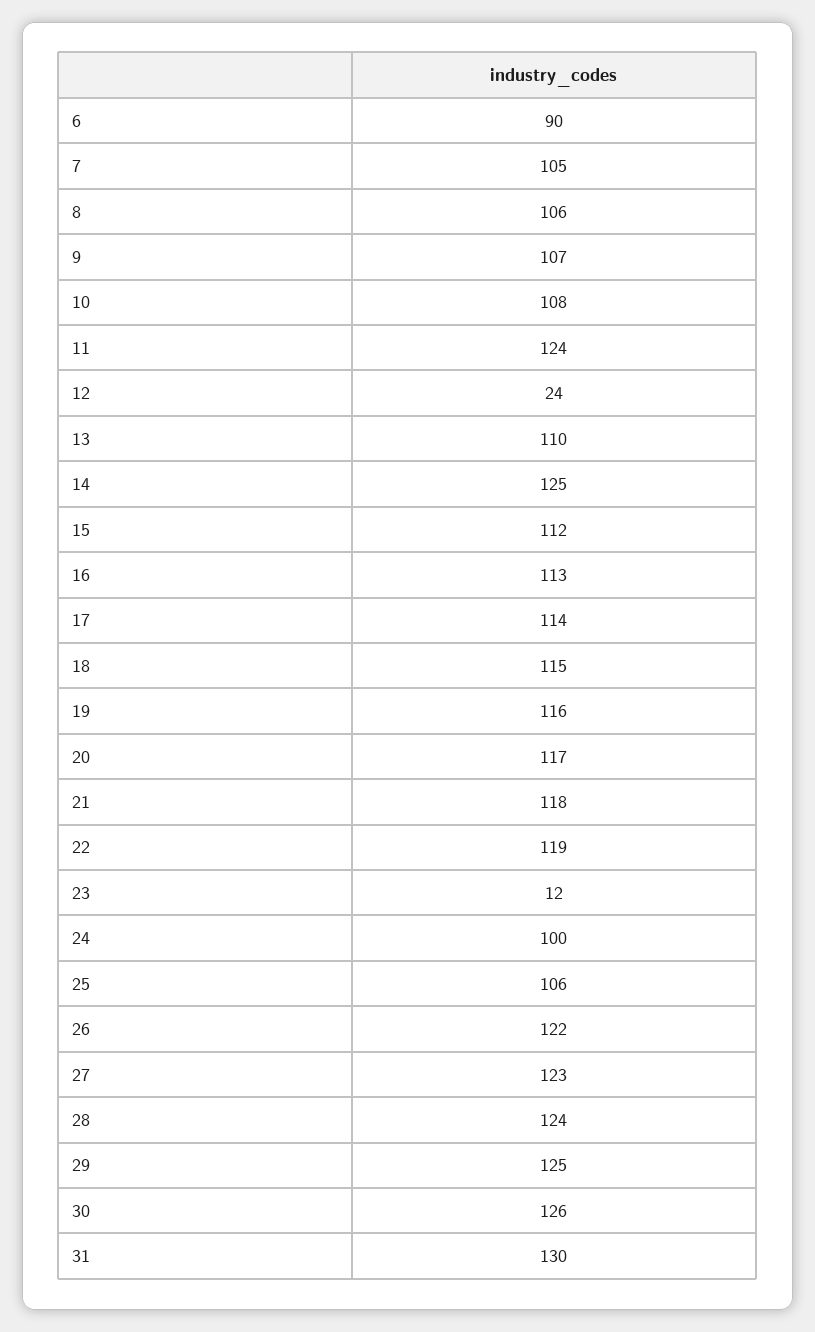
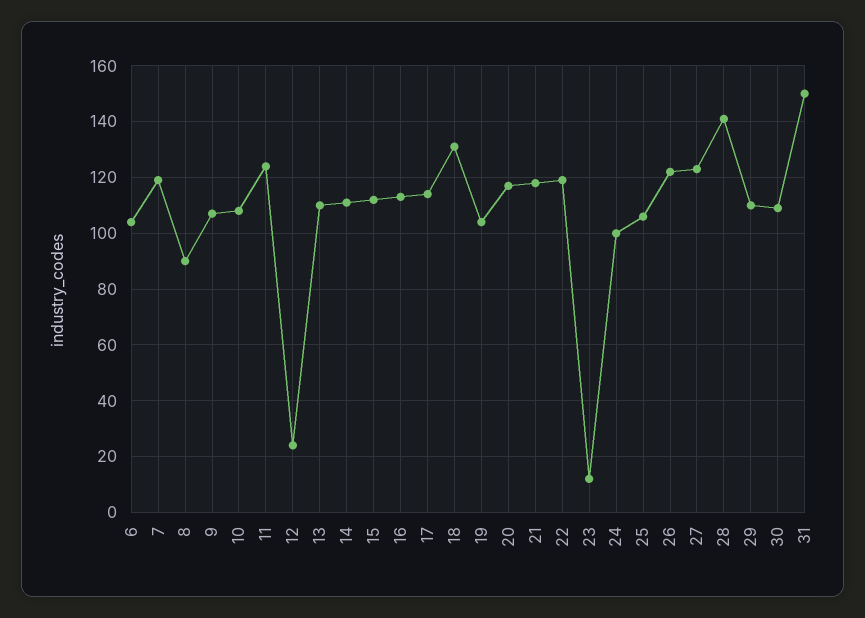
6: 90 -> 105
7: 105 -> 120
8: 106 -> 90
14: 125 -> 110
18: 115 -> 130
19: 116 -> 105
28: 124 -> 140
29: 125 -> 110
30: 126 -> 110
31: 130 -> 150

